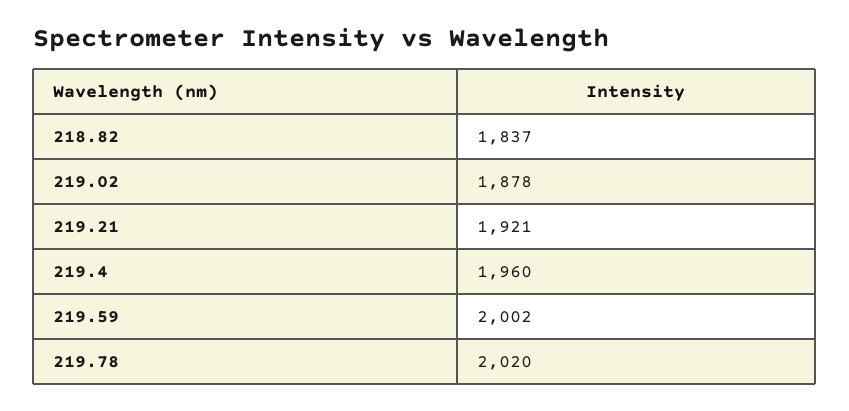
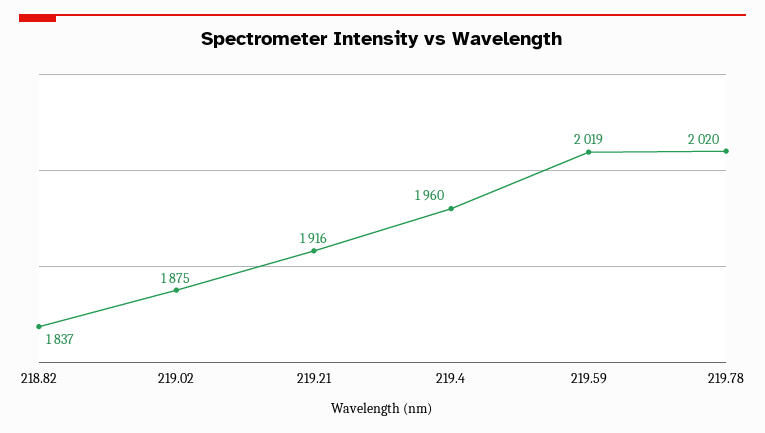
219.02: 1878 -> 1875
219.21: 1921 -> 1916
219.59: 2002 -> 2019

